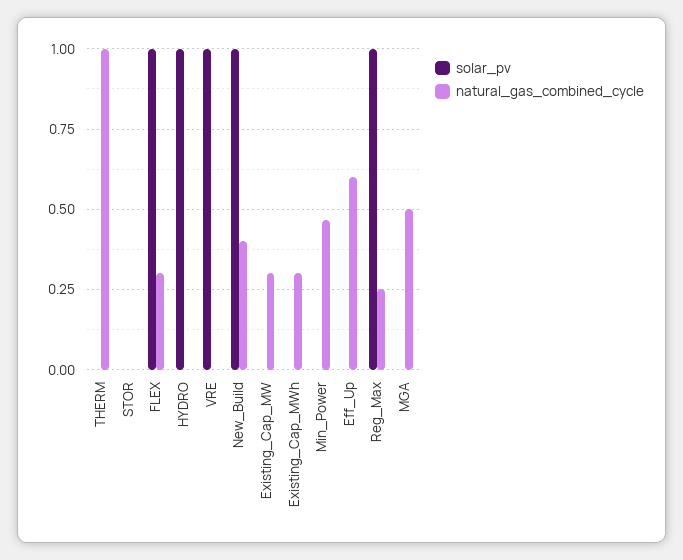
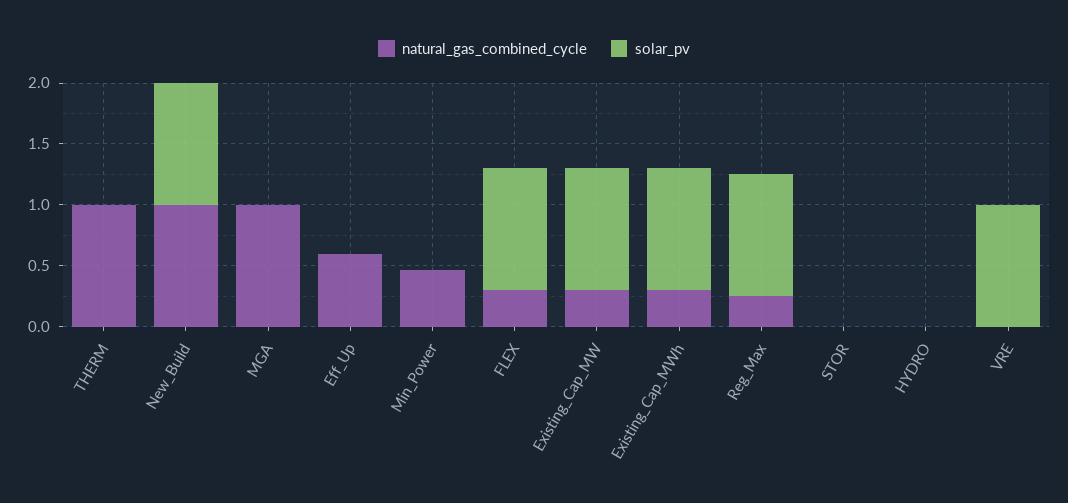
solar_pv, HYDRO: 1 -> 0
natural_gas_combined_cycle, New_Build: 0.4 -> 1
solar_pv, Existing_Cap_MW: 0 -> 1
solar_pv, Existing_Cap_MWh: 0 -> 1
natural_gas_combined_cycle, MGA: 0.5 -> 1

